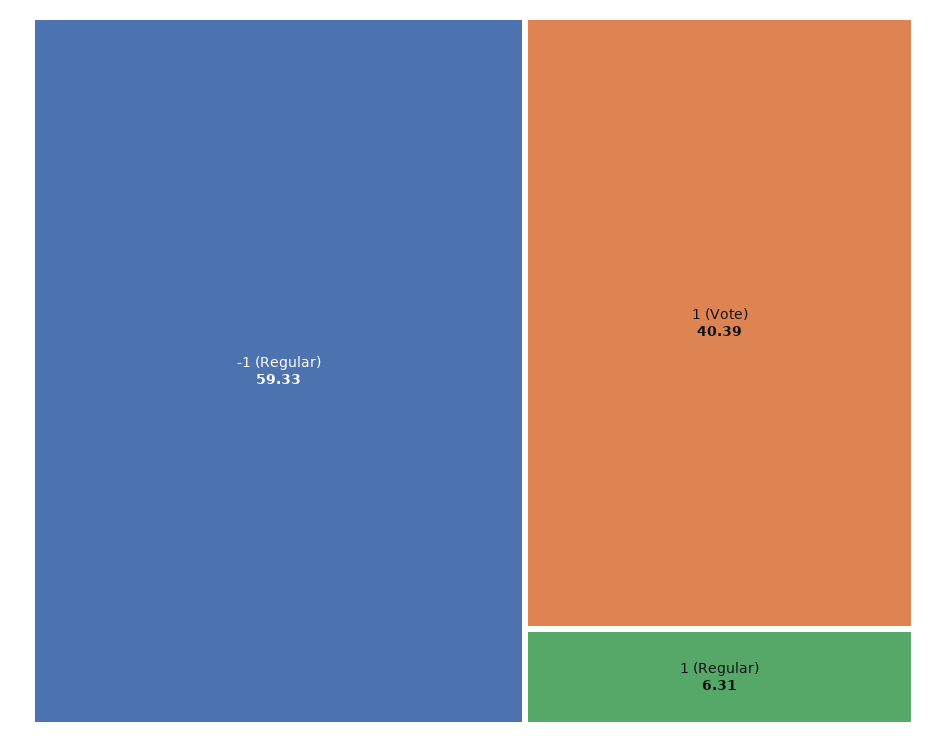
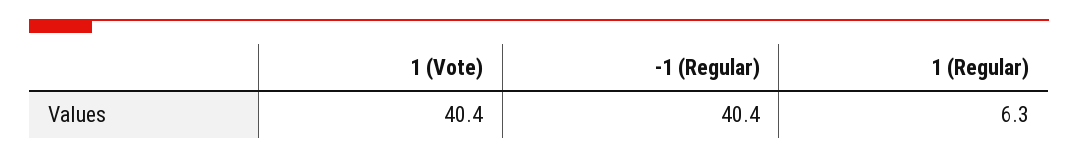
-1 (Regular): 59.33 -> 40.4

